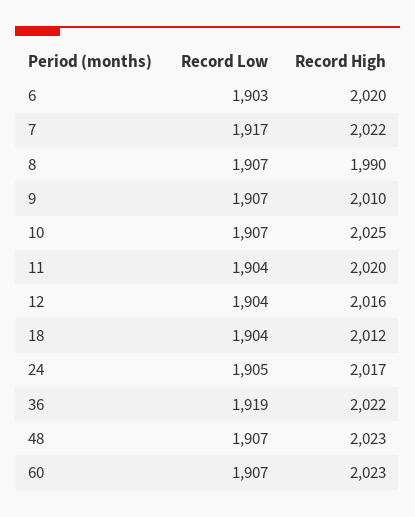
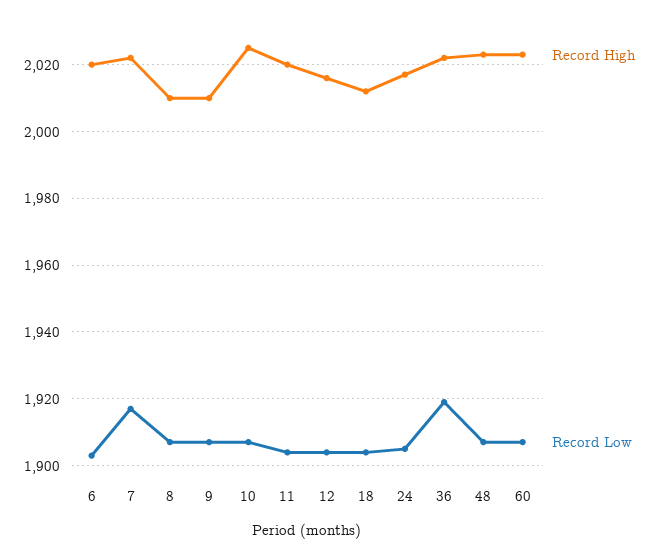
Record High, 8: 1990 -> 2010

